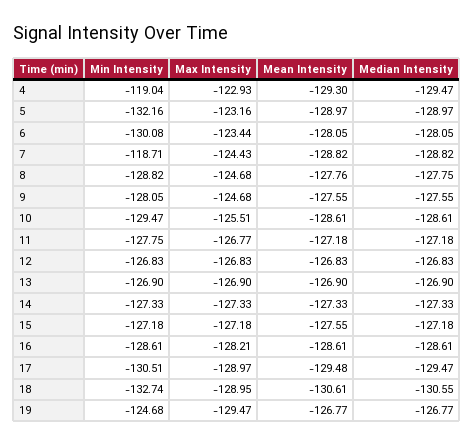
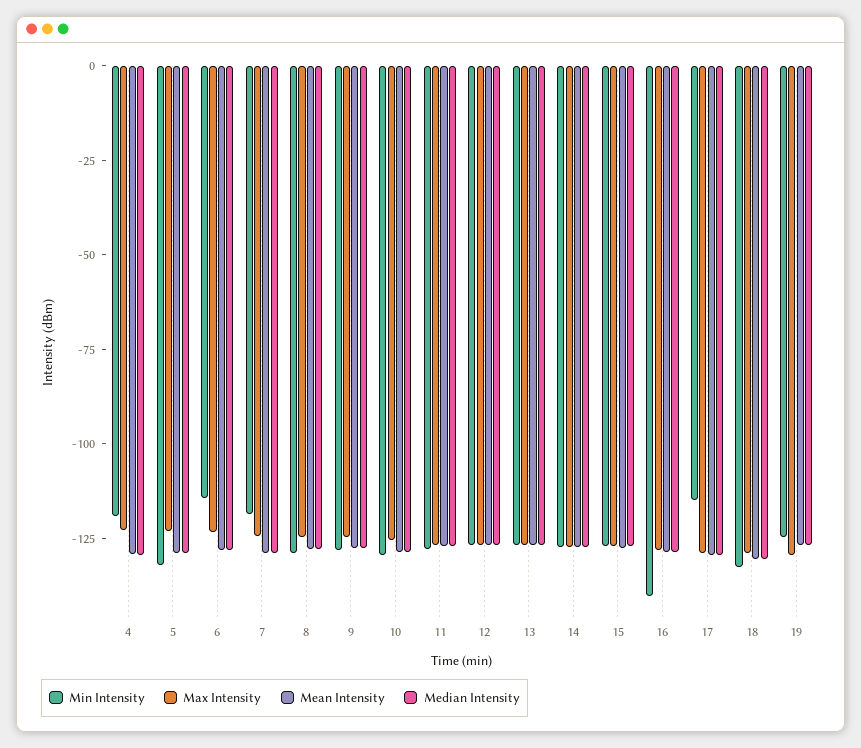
Min Intensity, 6: -130.08 -> -115
Min Intensity, 16: -128.61 -> -140
Min Intensity, 17: -130.51 -> -115

